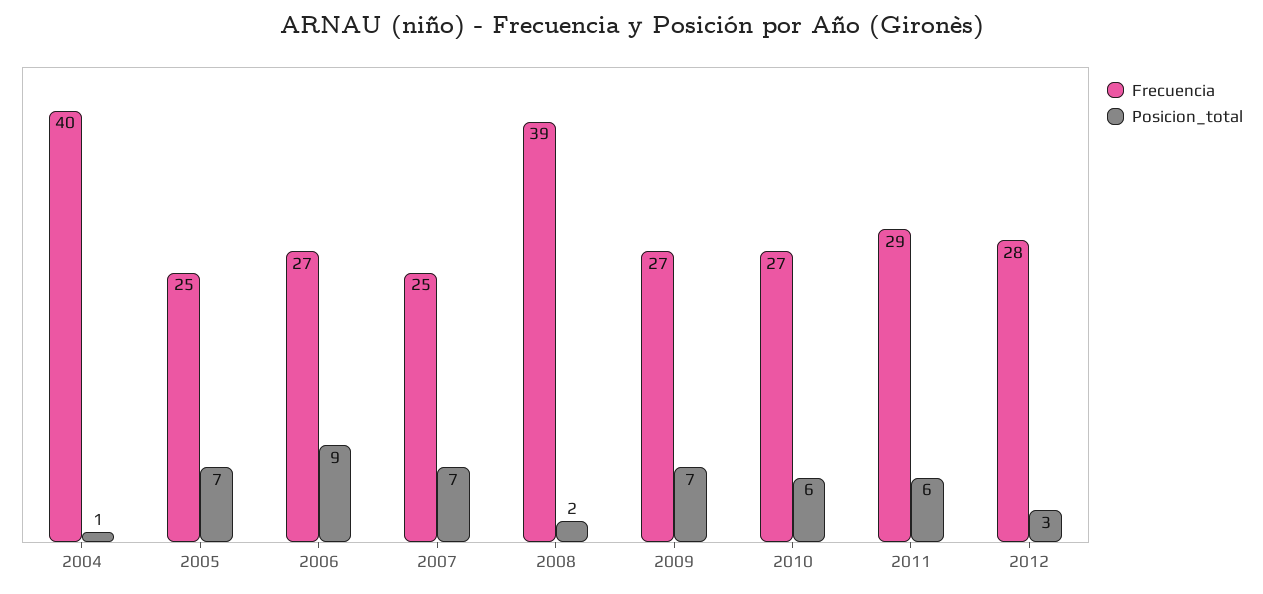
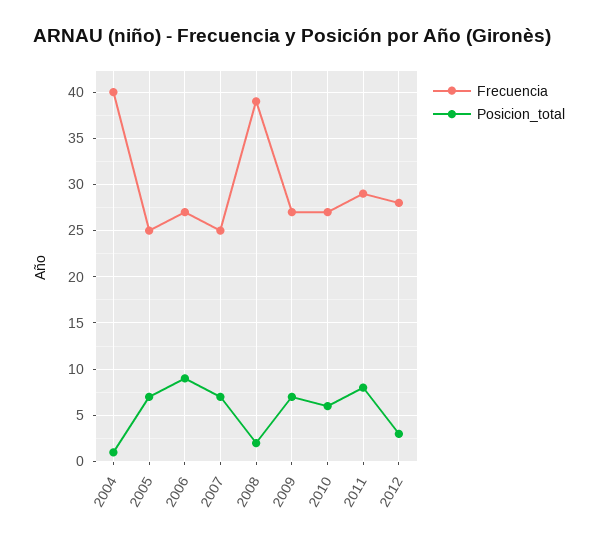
Posicion_total, 2011: 6 -> 8

